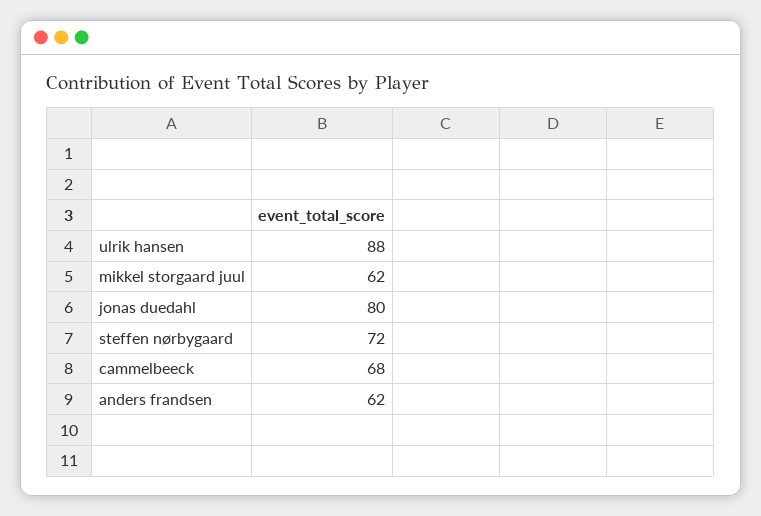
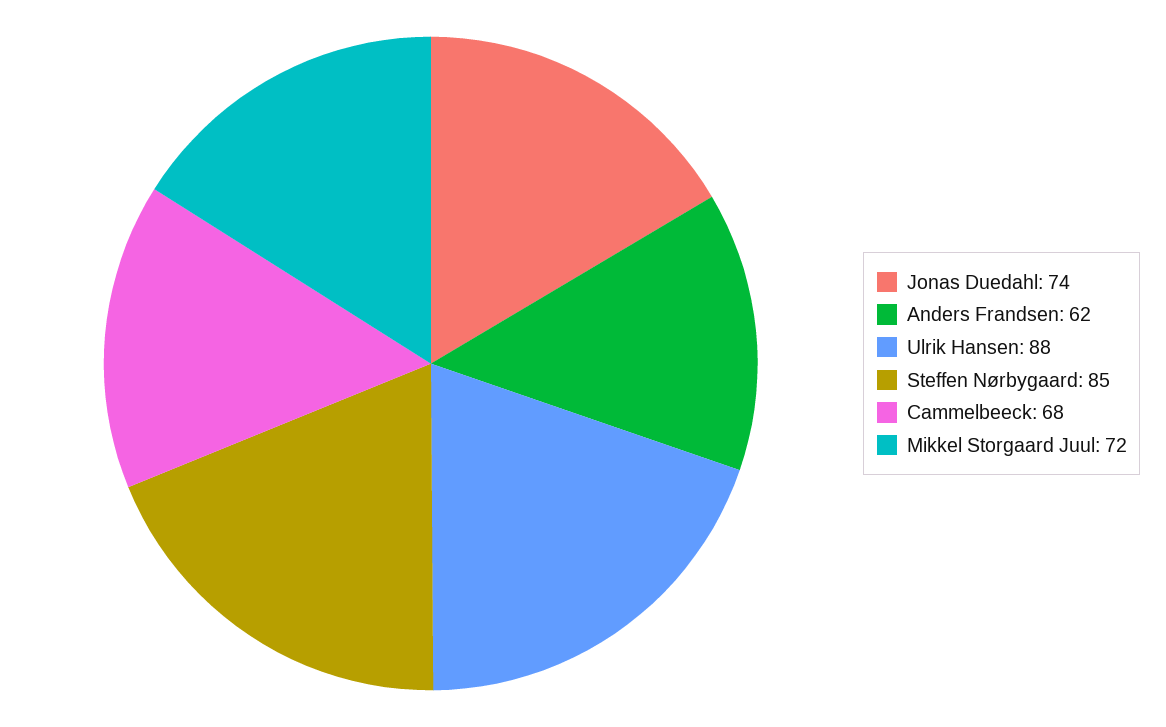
mikkel storgaard juul: 62 -> 72
jonas duedahl: 80 -> 74
steffen nørbygaard: 72 -> 85

